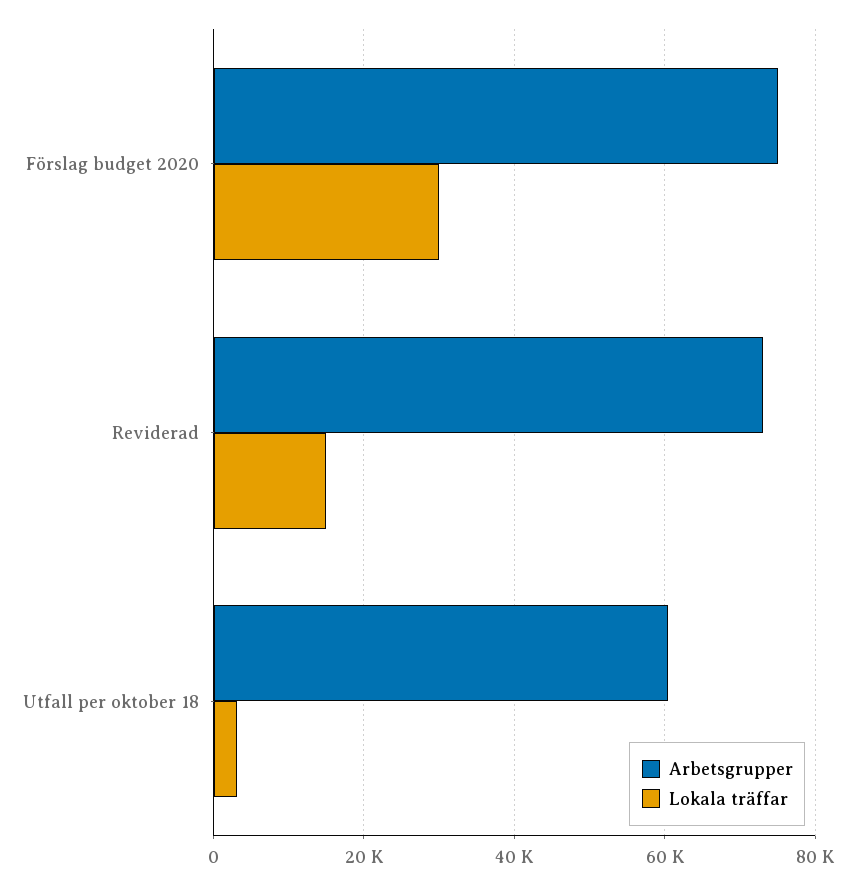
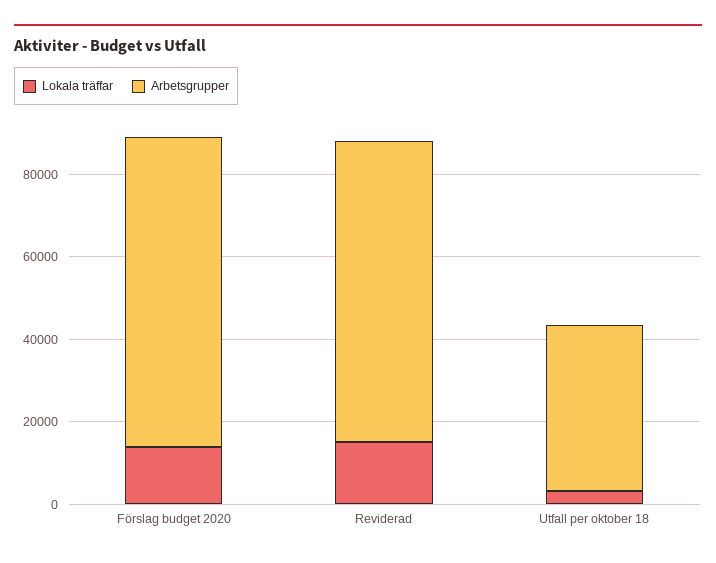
Lokala träffar, Förslag budget 2020: 30000 -> 15000
Arbetsgrupper, Utfall per oktober 18: 60000 -> 40000

